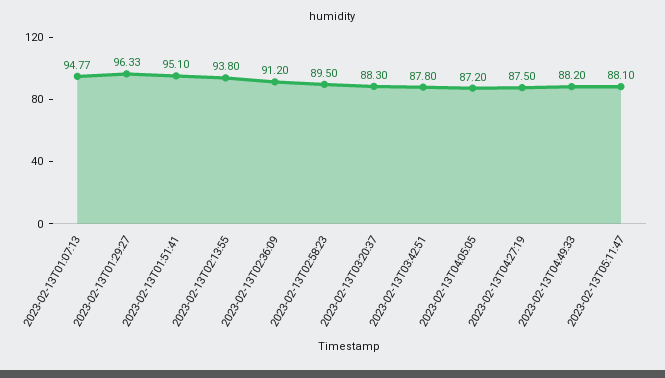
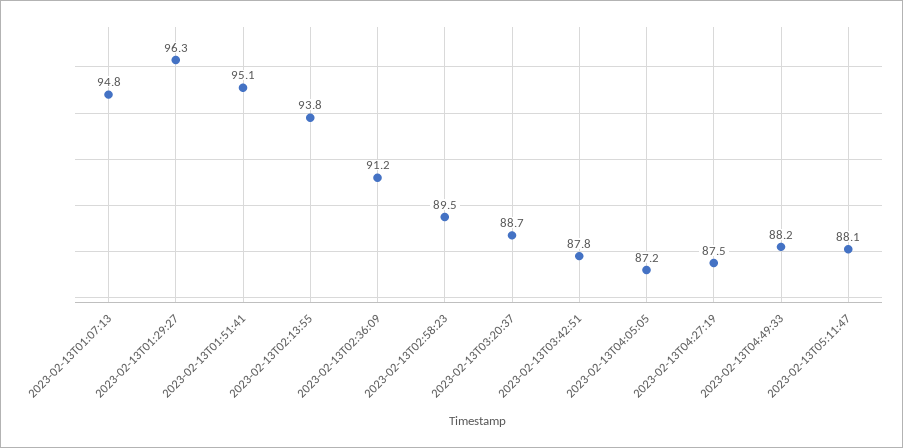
2023-02-13T03:20:37: 88.3 -> 88.7

